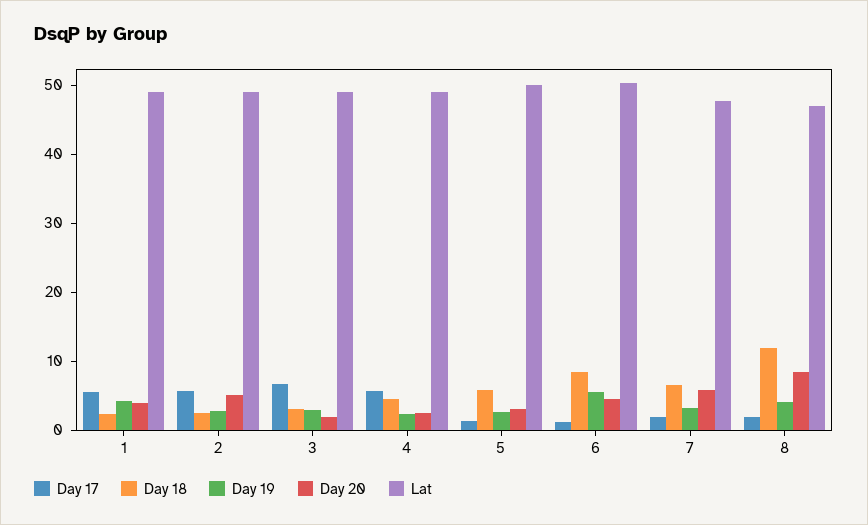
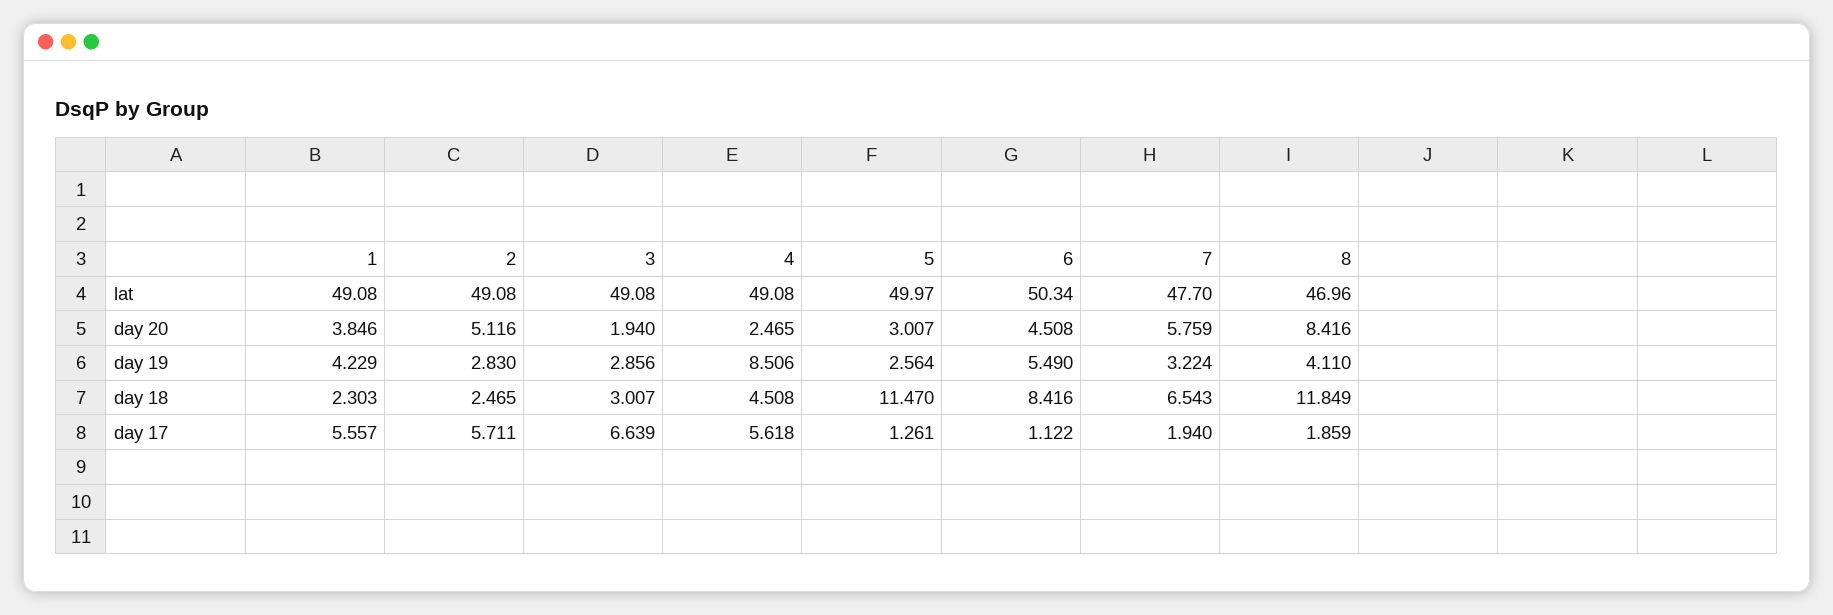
Day 19, 4: 2 -> 8.506
Day 18, 5: 6 -> 11.47

